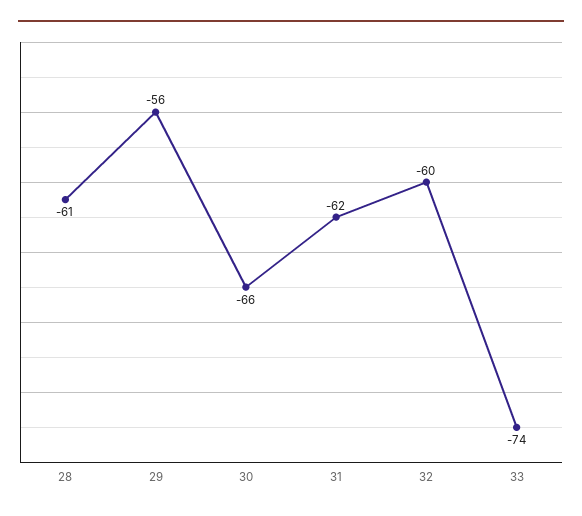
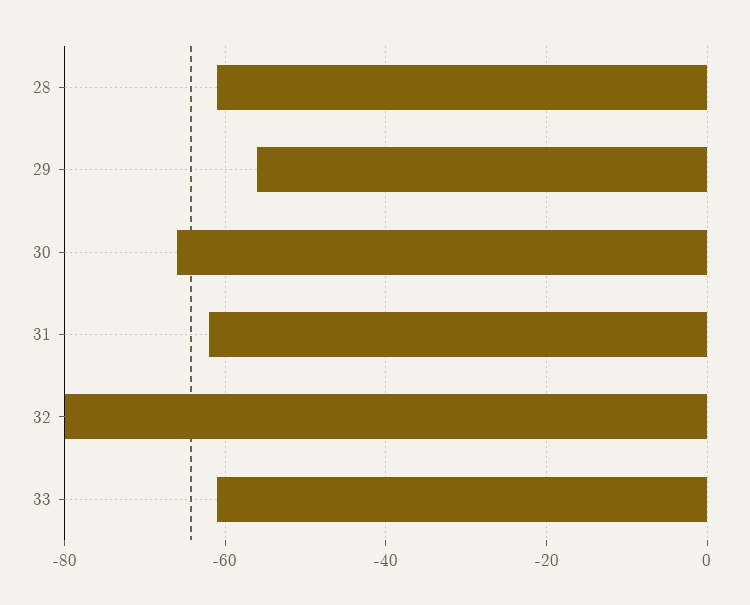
32: -60 -> -80
33: -74 -> -60

